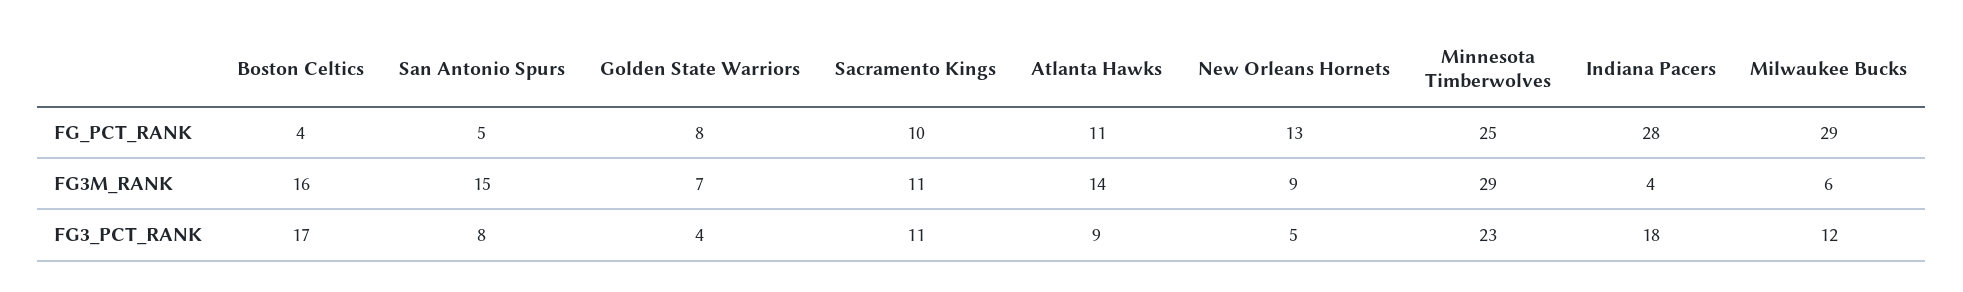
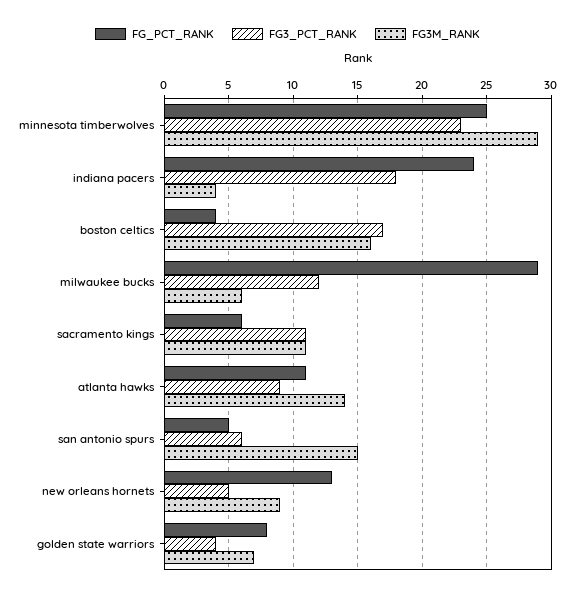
FG_PCT_RANK, Sacramento Kings: 10 -> 6
FG_PCT_RANK, Indiana Pacers: 28 -> 24
FG3_PCT_RANK, San Antonio Spurs: 8 -> 6

